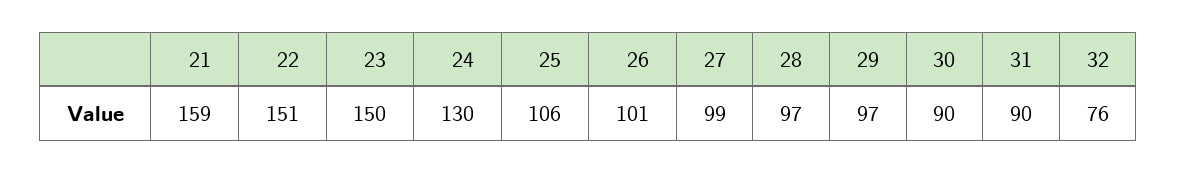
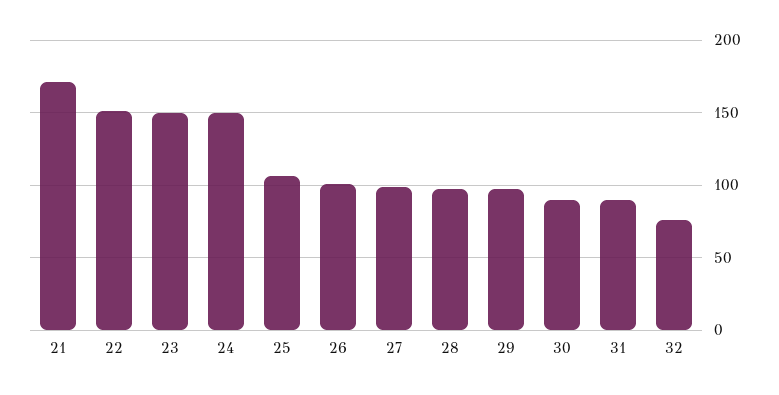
21: 159 -> 170
24: 130 -> 150

